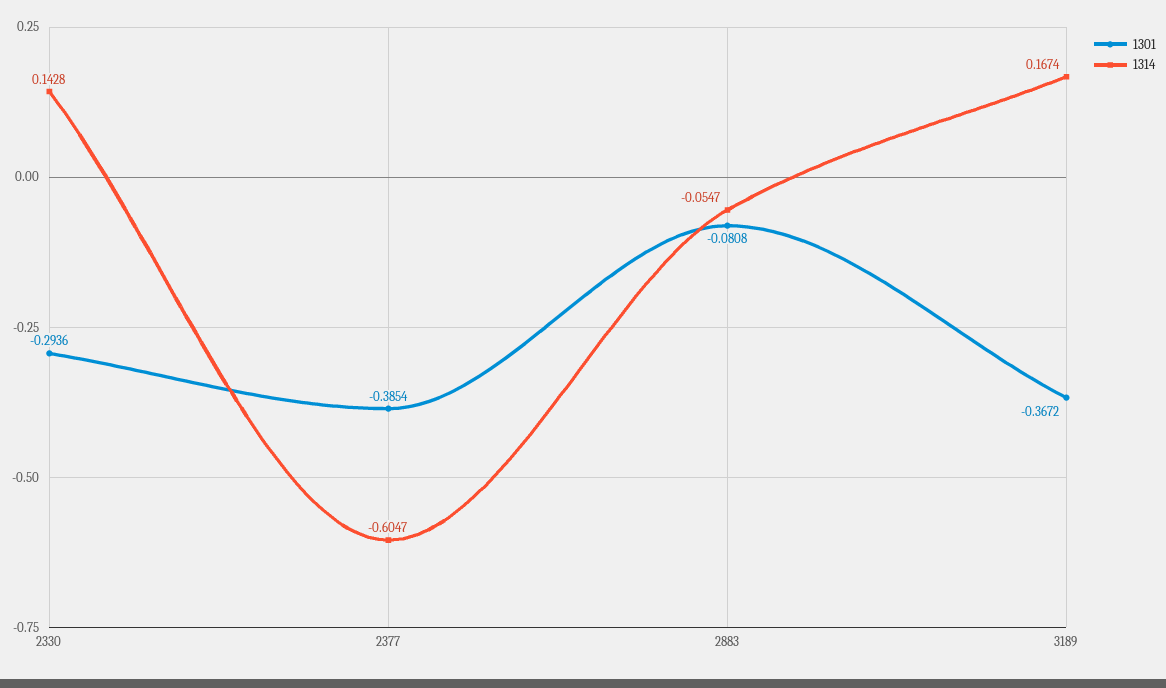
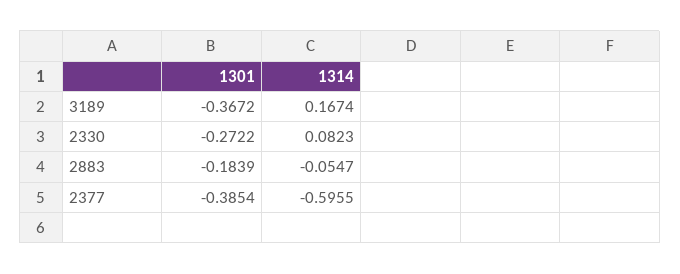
1301, 2330: -0.2936 -> -0.2722
1314, 2330: 0.1428 -> 0.0823
1314, 2377: -0.6047 -> -0.5955
1301, 2883: -0.0808 -> -0.1839

